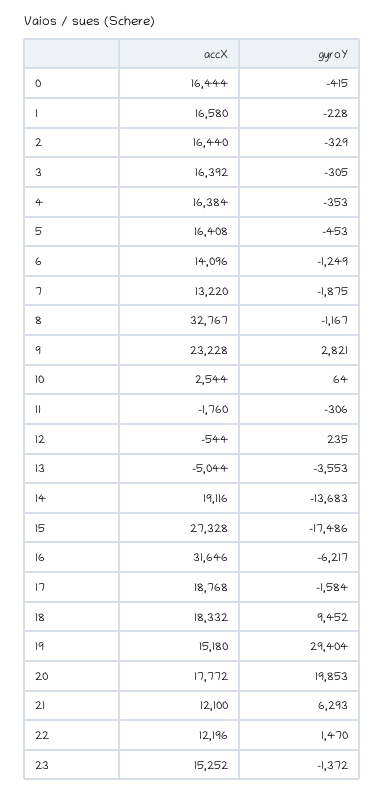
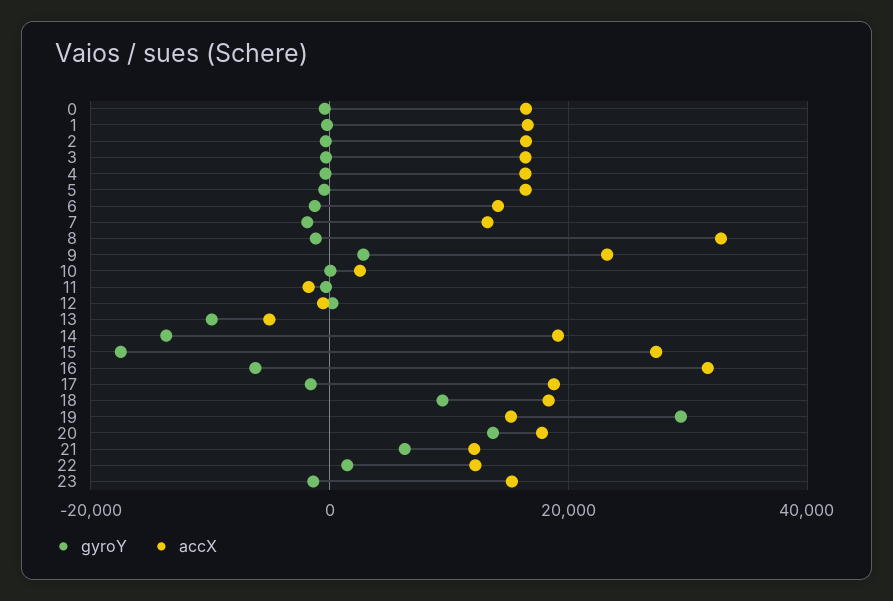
gyroY, 13: -3553 -> -10000
gyroY, 20: 19853 -> 14000

